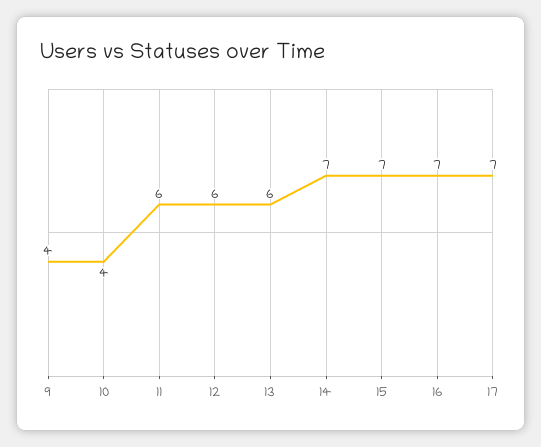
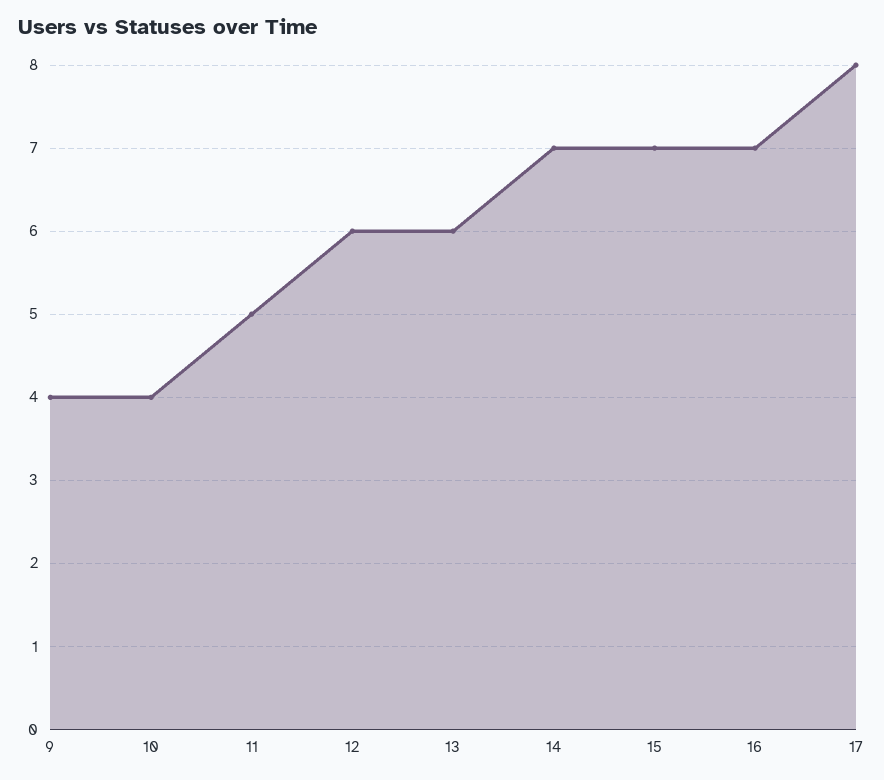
11: 6 -> 5
17: 7 -> 8

